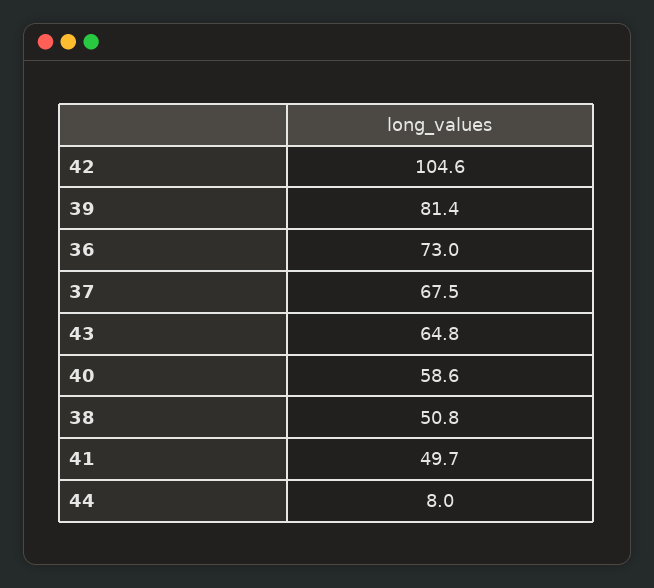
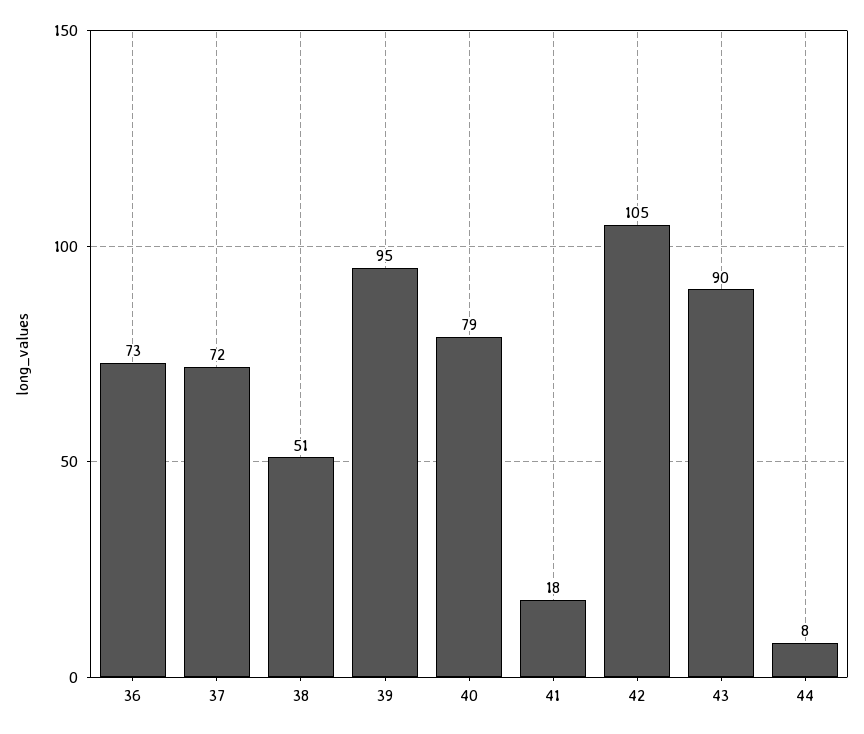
39: 81.4 -> 95
37: 67.5 -> 72
43: 64.8 -> 90
40: 58.6 -> 79
41: 49.7 -> 18

